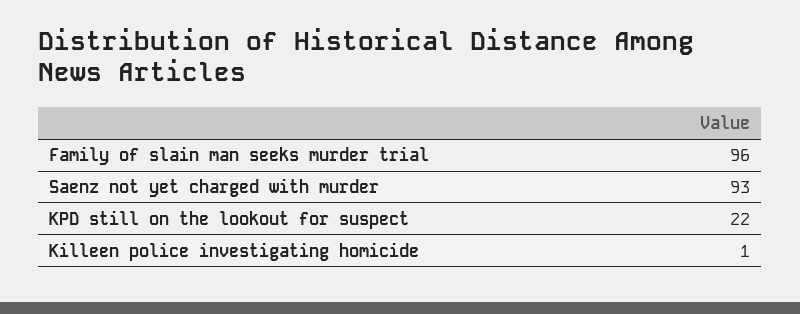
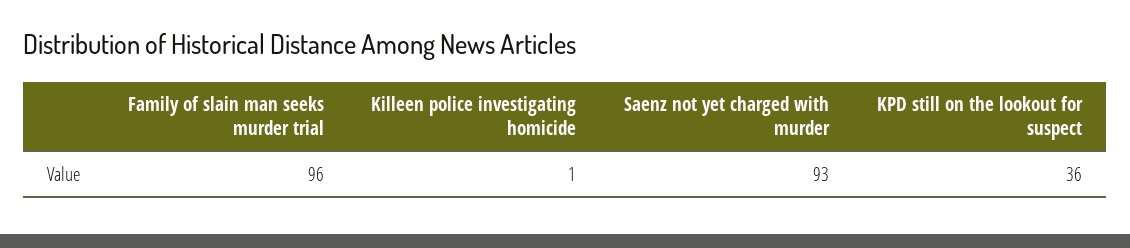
KPD still on the lookout for suspect: 22 -> 36

